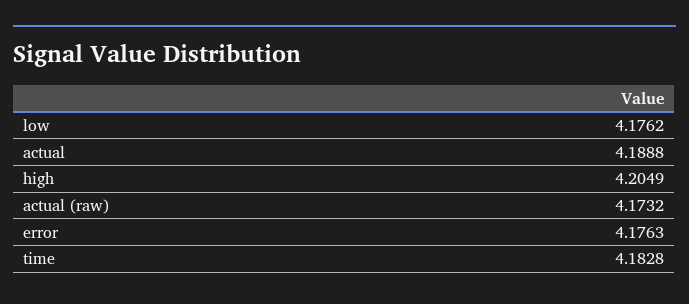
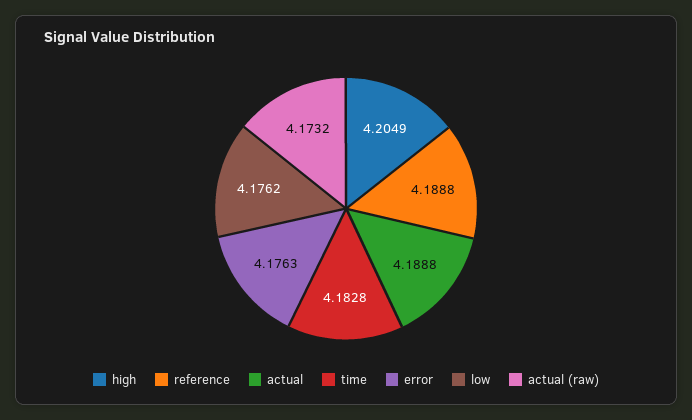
reference: none -> 4.1888

